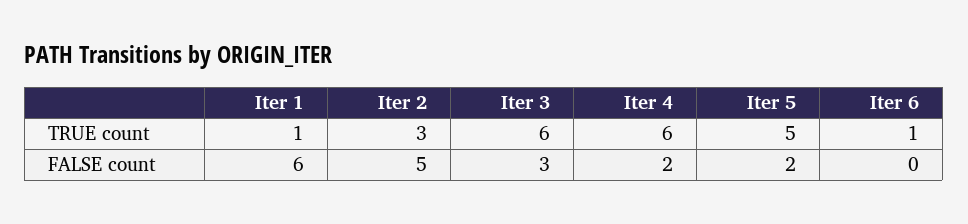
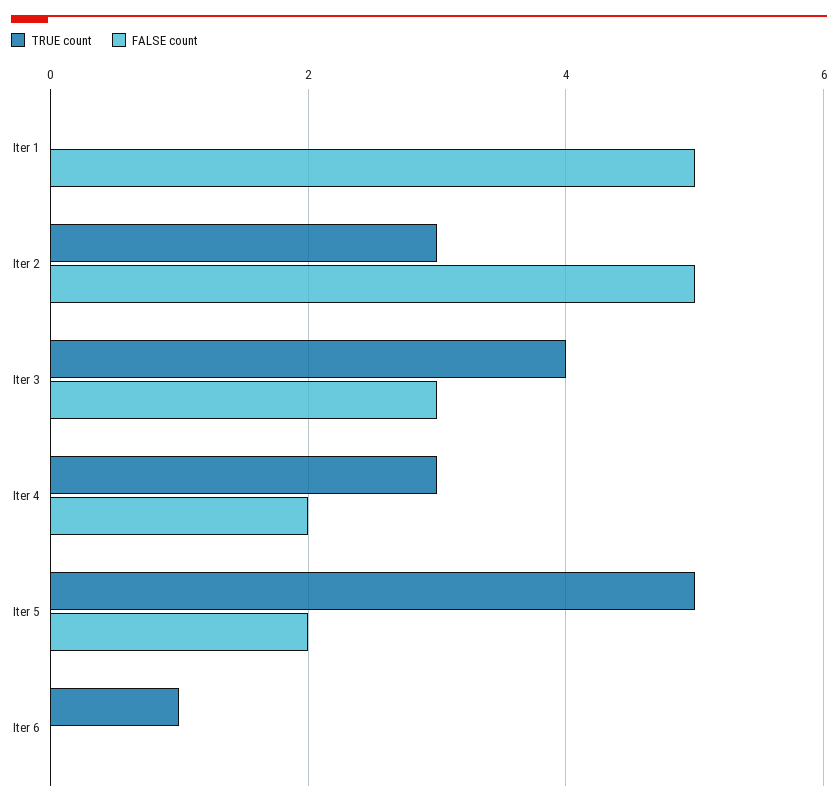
TRUE count, Iter 1: 1 -> 0
TRUE count, Iter 3: 6 -> 4
TRUE count, Iter 4: 6 -> 3
FALSE count, Iter 1: 6 -> 5

